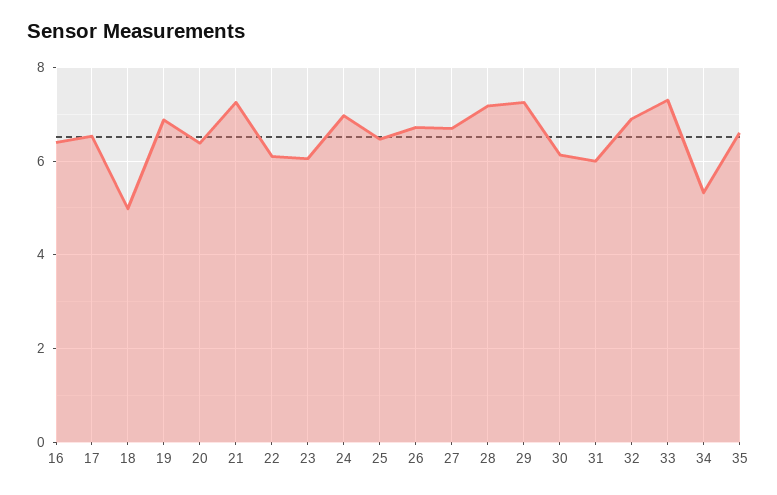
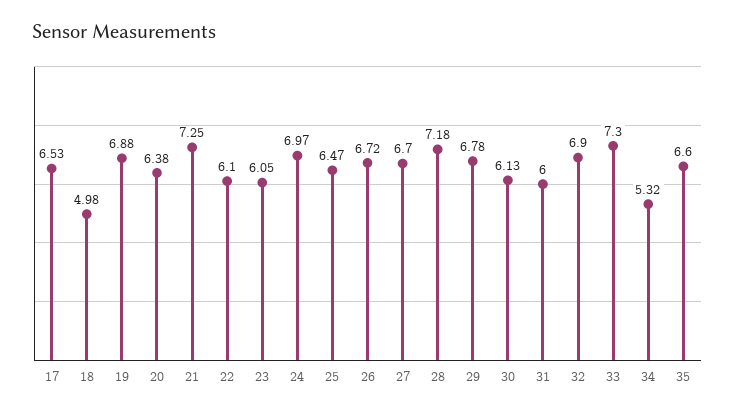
16: 6.4 -> none
29: 7.2 -> 6.78

